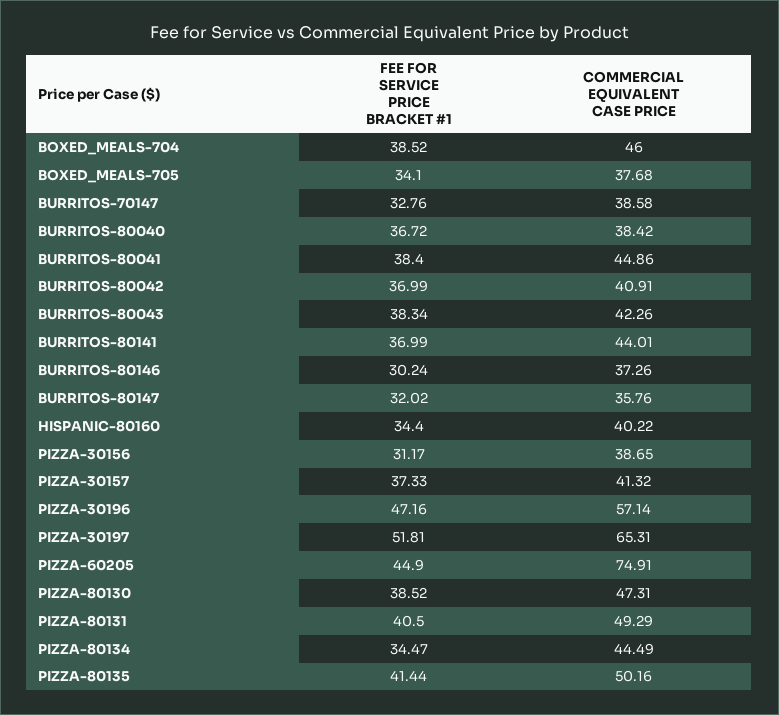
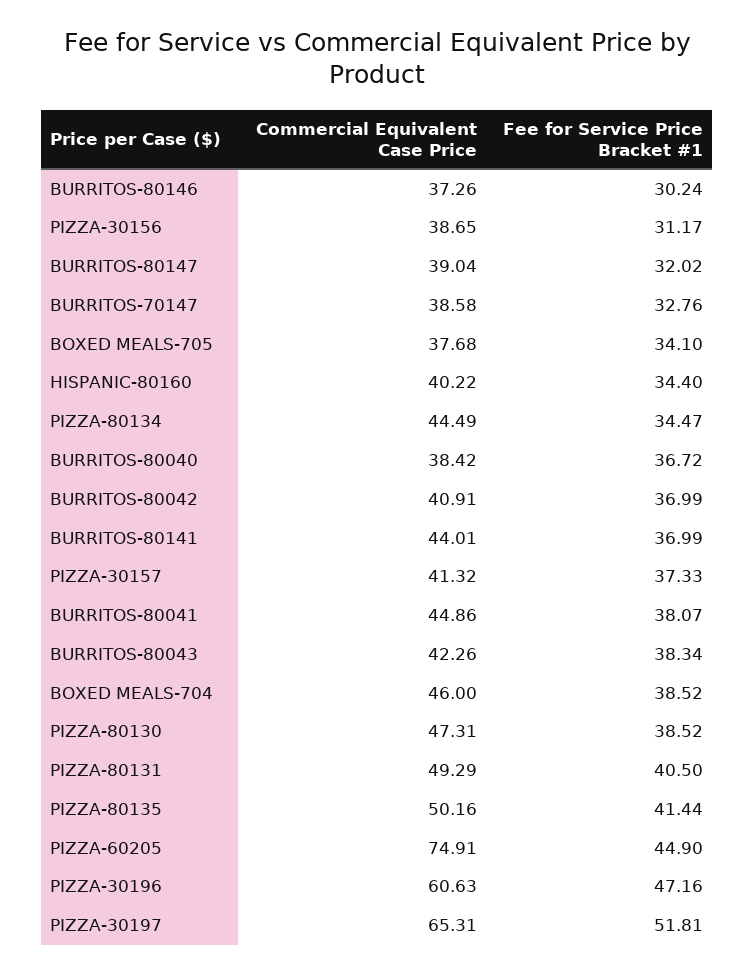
FEE FOR SERVICE PRICE BRACKET #1, BURRITOS-80041: 38.4 -> 38.07
COMMERCIAL EQUIVALENT CASE PRICE, BURRITOS-80147: 35.76 -> 39.04
COMMERCIAL EQUIVALENT CASE PRICE, PIZZA-30196: 57.14 -> 60.63

